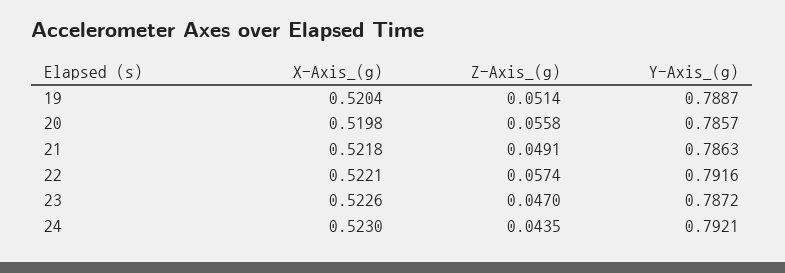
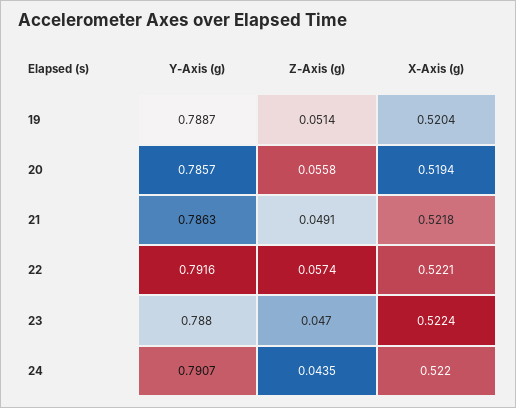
X-Axis_(g), 20: 0.5198 -> 0.5194
X-Axis_(g), 23: 0.5226 -> 0.5224
Y-Axis_(g), 23: 0.7872 -> 0.788
X-Axis_(g), 24: 0.523 -> 0.522
Y-Axis_(g), 24: 0.7921 -> 0.7907

